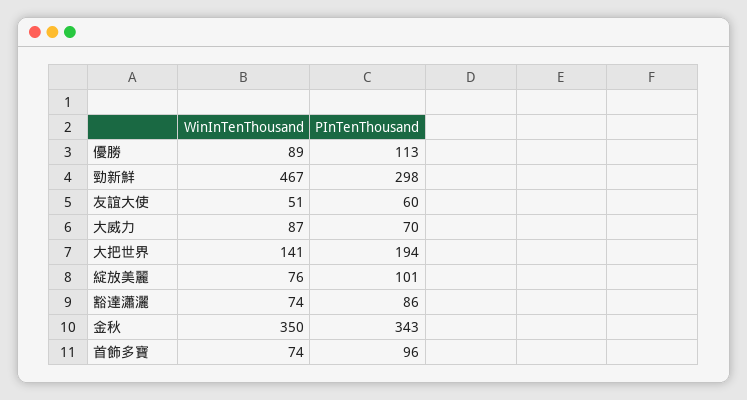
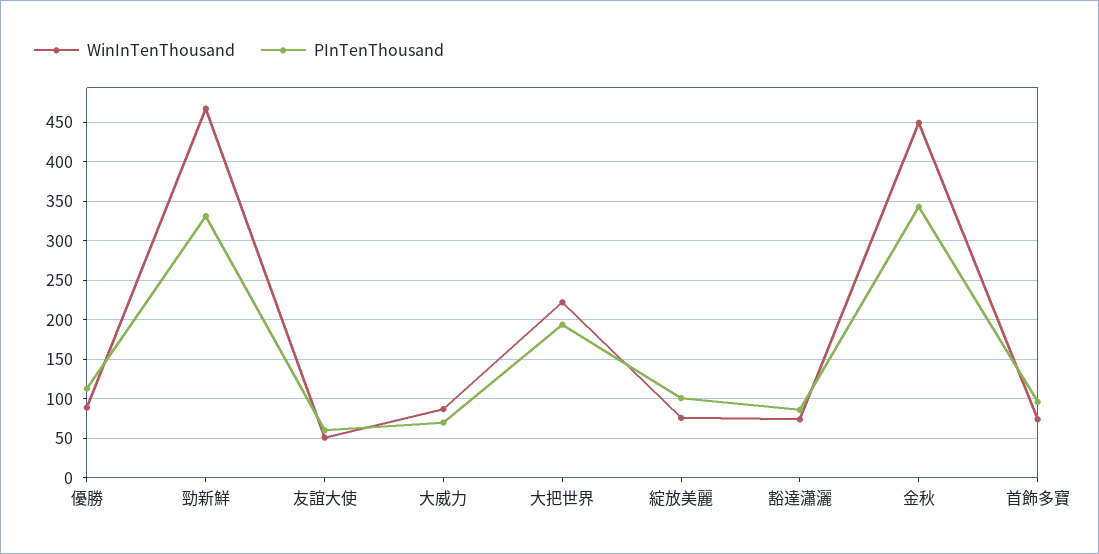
PInTenThousand, 勁新鮮: 298 -> 330
WinInTenThousand, 大把世界: 141 -> 220
WinInTenThousand, 金秋: 350 -> 450

